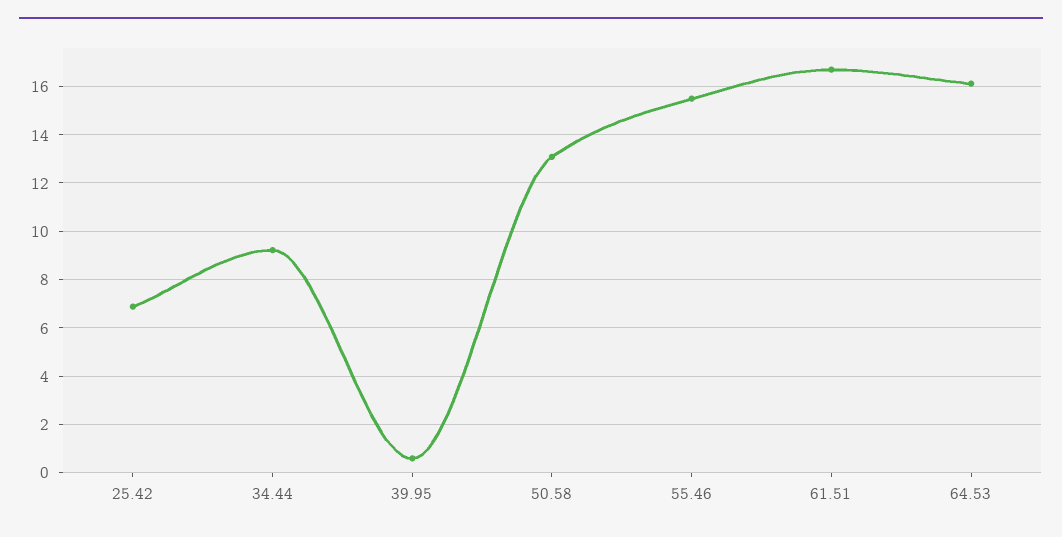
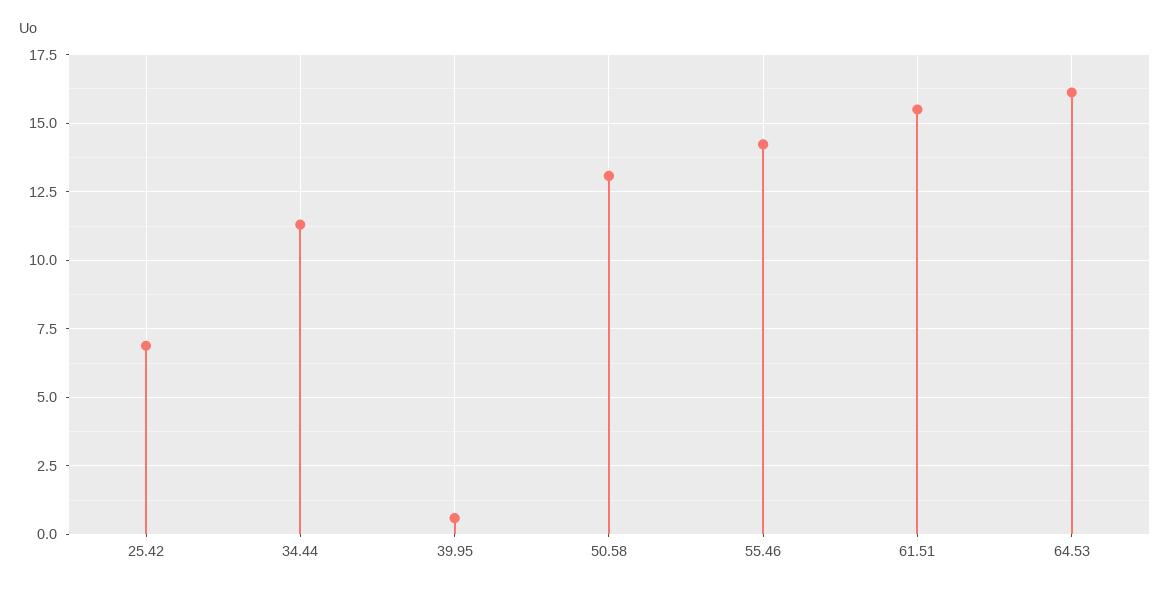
34.44: 9.25 -> 11.25
55.46: 15.5 -> 14.25
61.51: 16.75 -> 15.5

